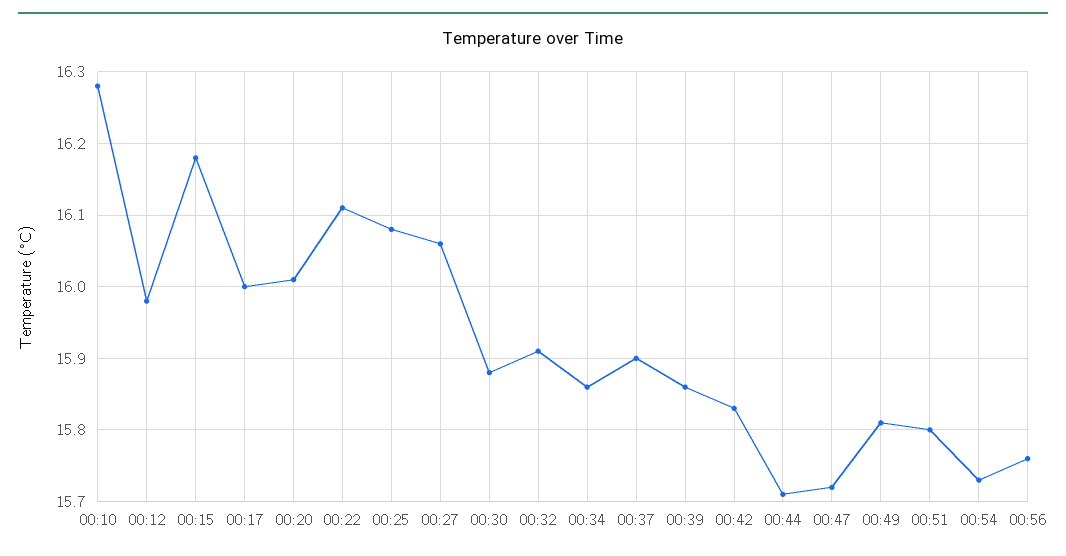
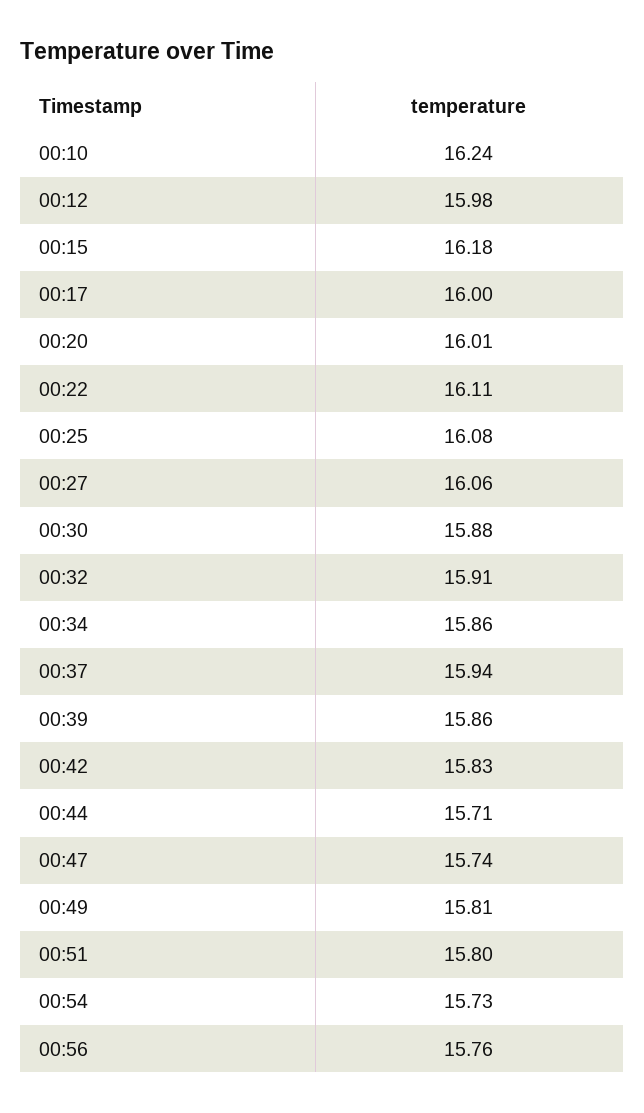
00:10: 16.28 -> 16.24
00:37: 15.9 -> 15.94
00:47: 15.72 -> 15.74

